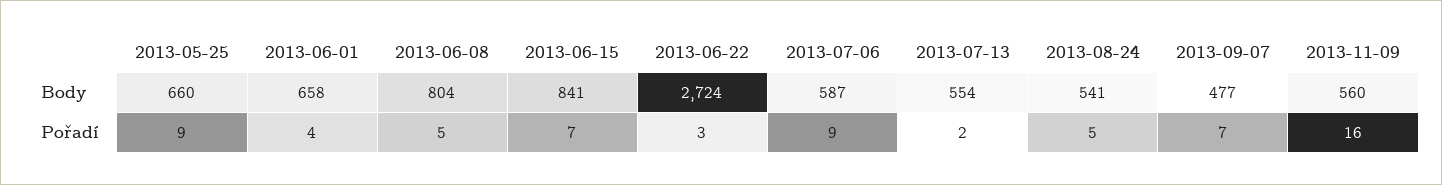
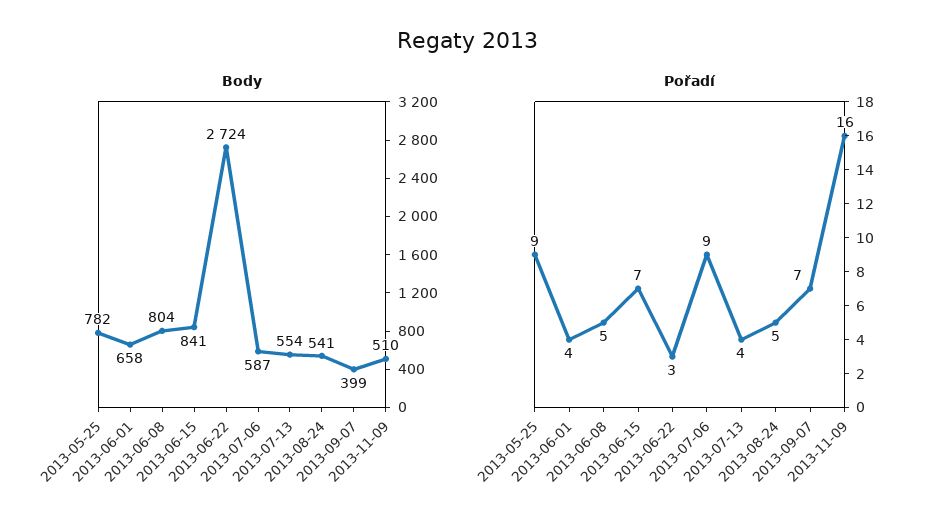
Body, 2013-05-25: 660 -> 782
Body, 2013-09-07: 477 -> 399
Body, 2013-11-09: 560 -> 510
Pořadí, 2013-07-13: 2 -> 4

